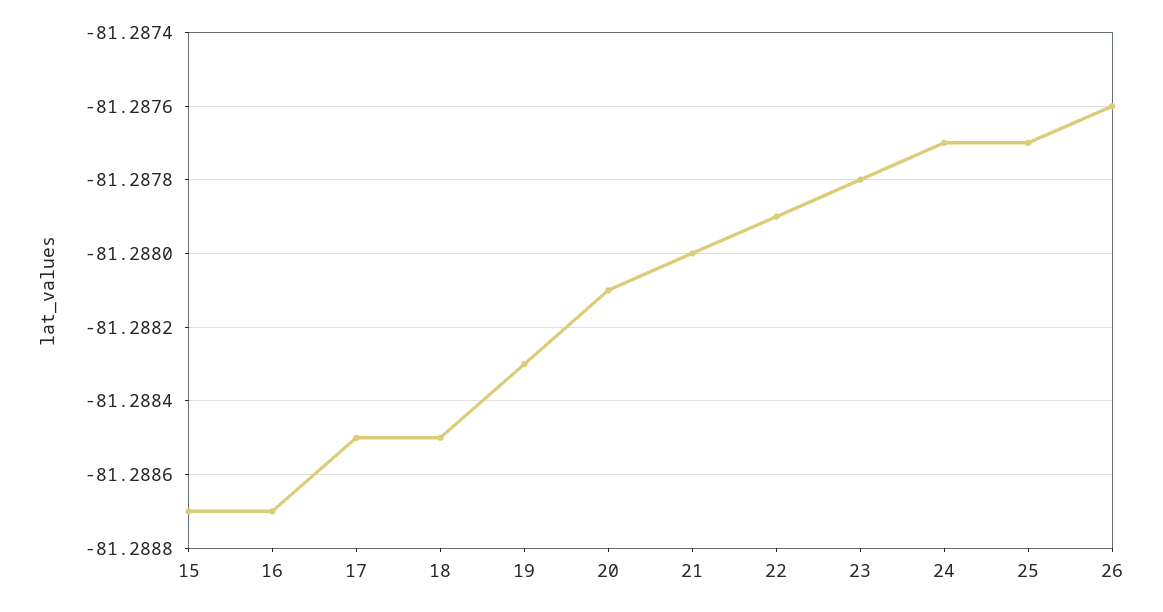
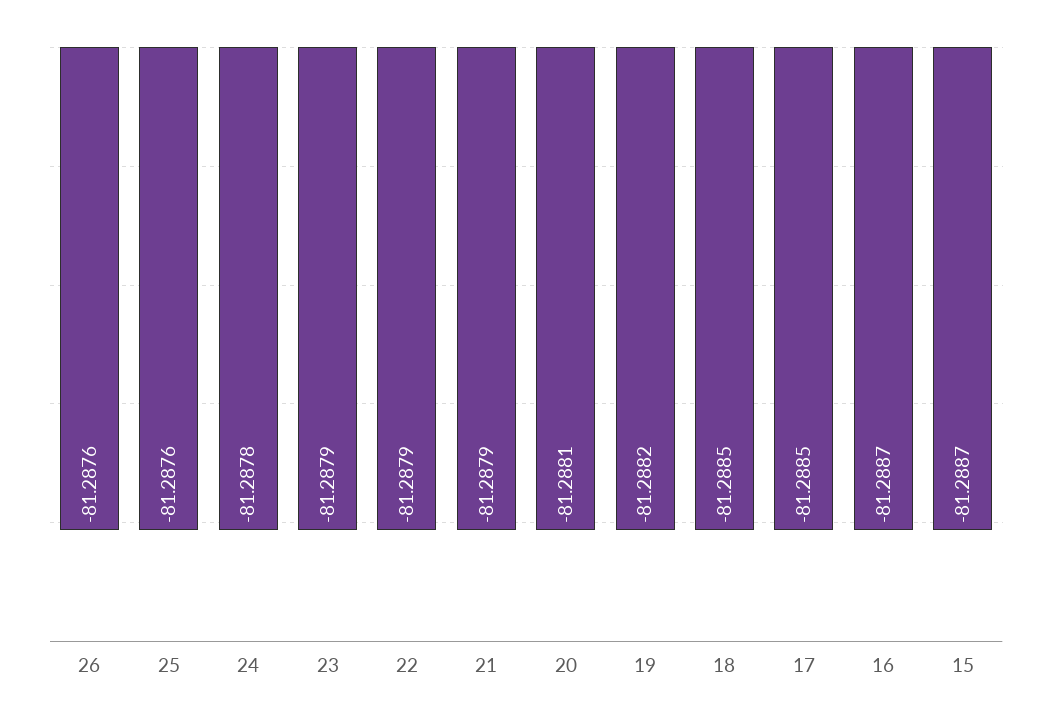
19: -81.2883 -> -81.2882
21: -81.288 -> -81.2879
23: -81.2878 -> -81.2879
24: -81.2877 -> -81.2878
25: -81.2877 -> -81.2876

